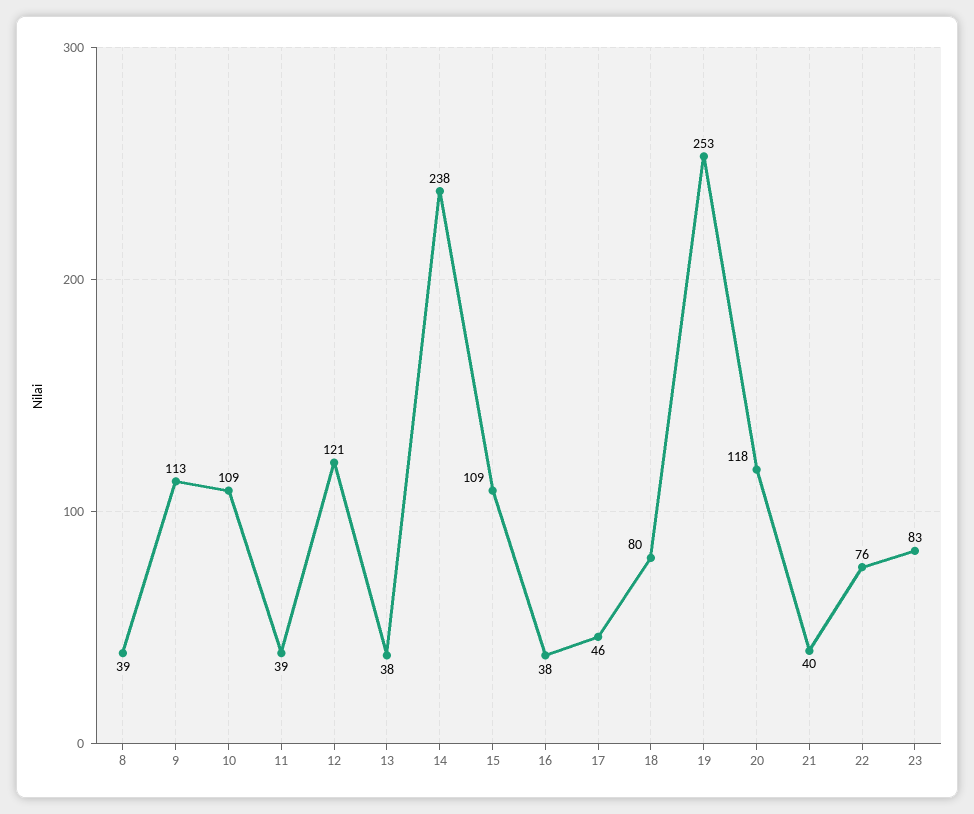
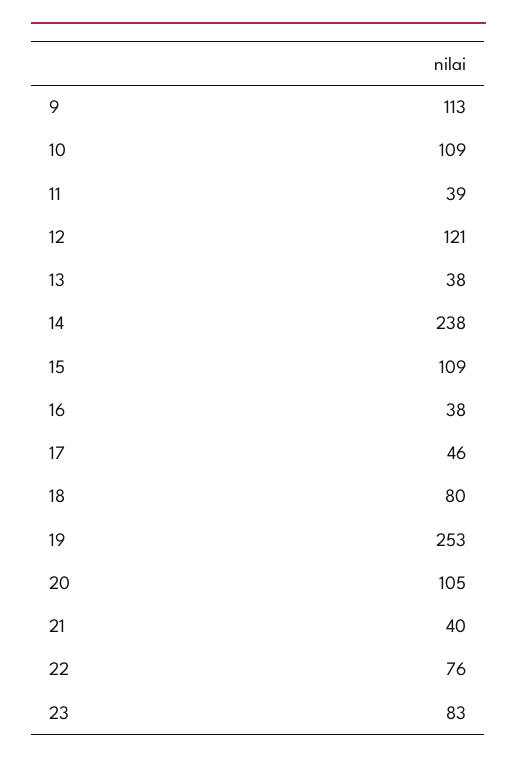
8: 39 -> none
20: 118 -> 105

